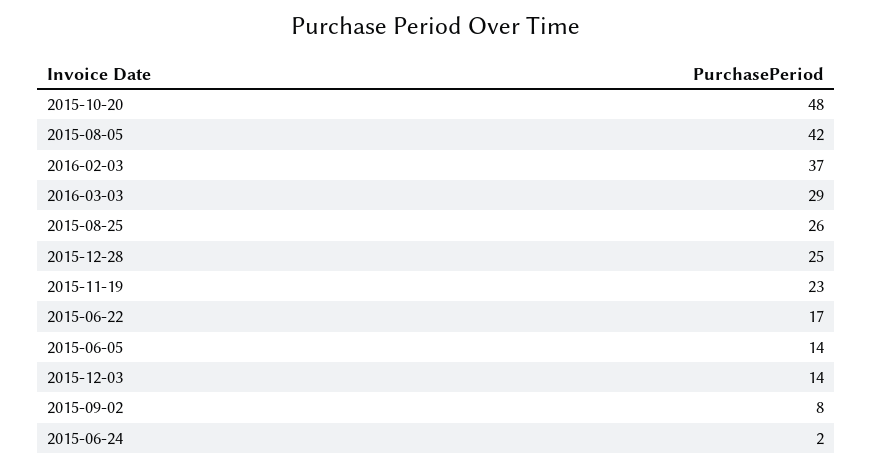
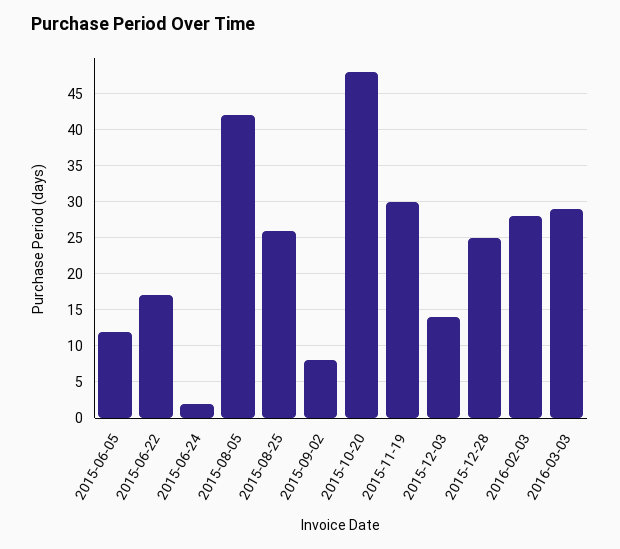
2016-02-03: 37 -> 28
2015-11-19: 23 -> 30
2015-06-05: 14 -> 12

